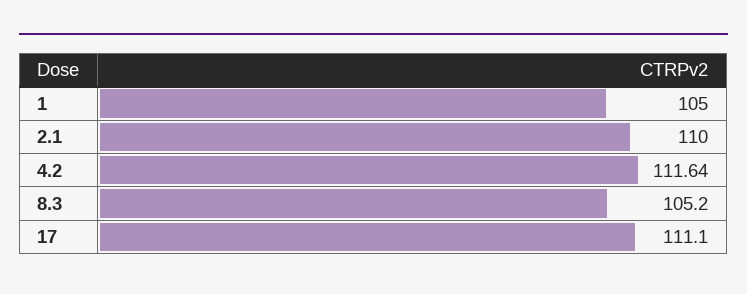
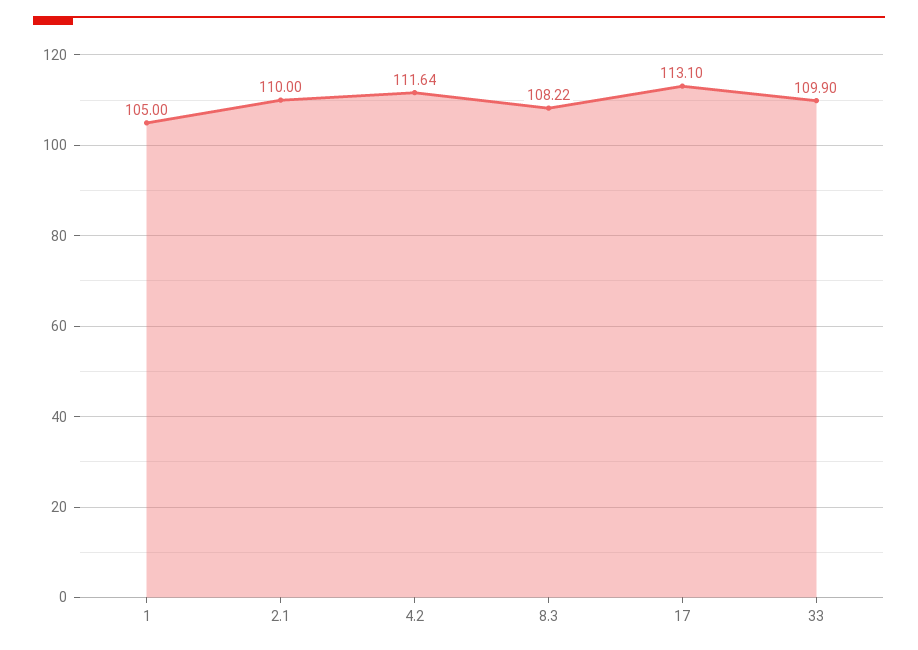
8.3: 105.2 -> 108.22
17: 111.1 -> 113.1
33: none -> 109.9

